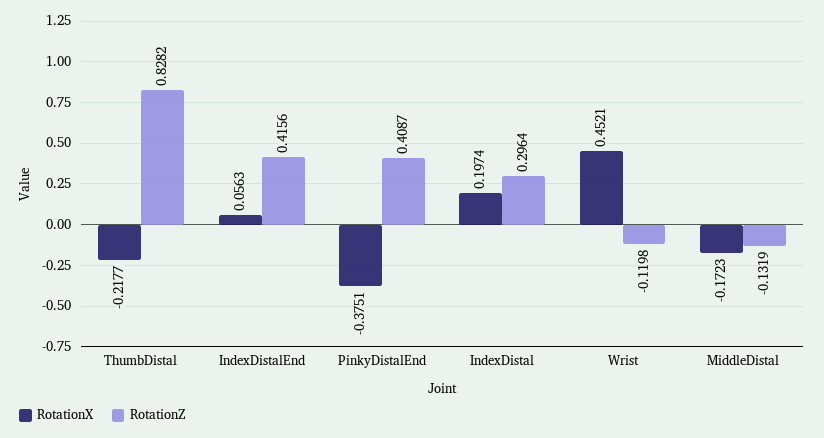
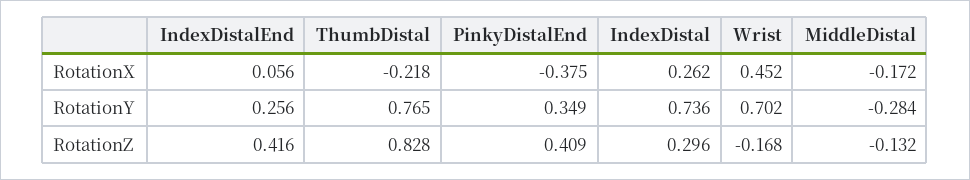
RotationX, IndexDistal: 0.1974 -> 0.262
RotationZ, Wrist: -0.1198 -> -0.168
RotationY, IndexDistalEnd: none -> 0.256
RotationY, ThumbDistal: none -> 0.765
RotationY, PinkyDistalEnd: none -> 0.349
RotationY, IndexDistal: none -> 0.736
RotationY, Wrist: none -> 0.702
RotationY, MiddleDistal: none -> -0.284

